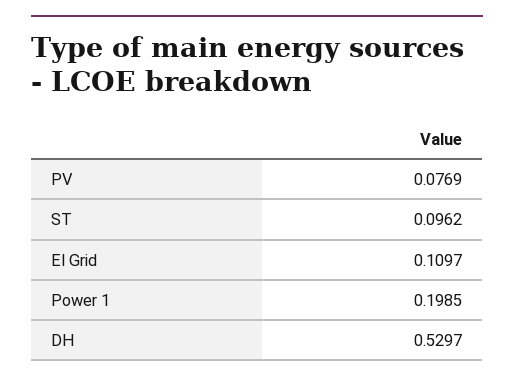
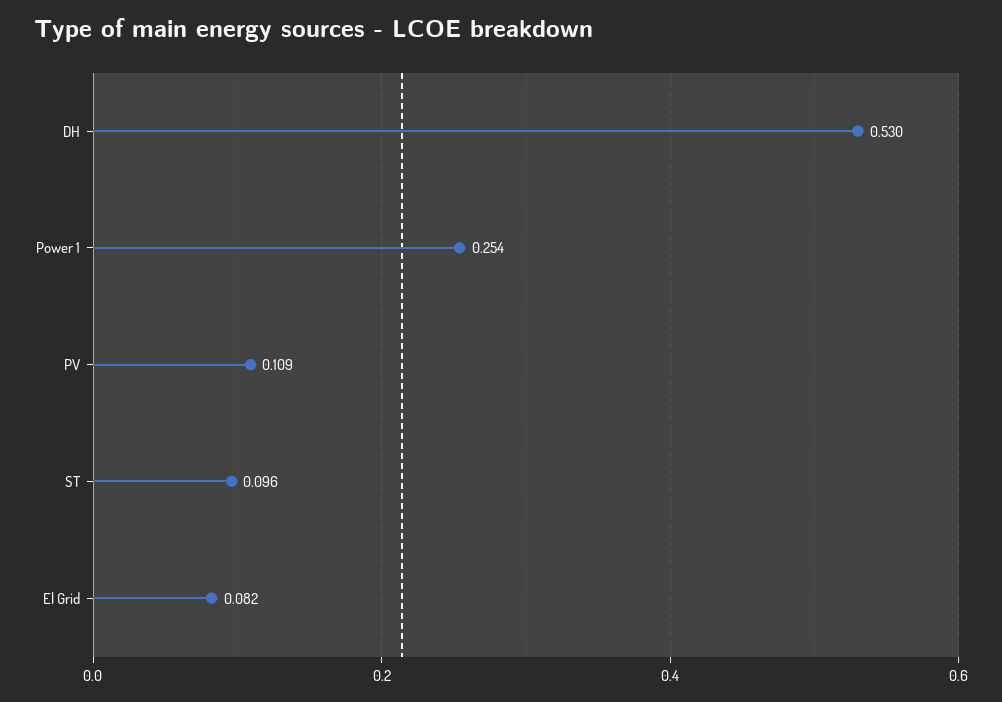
PV: 0.0769 -> 0.109
El Grid: 0.1097 -> 0.082
Power 1: 0.1985 -> 0.254

